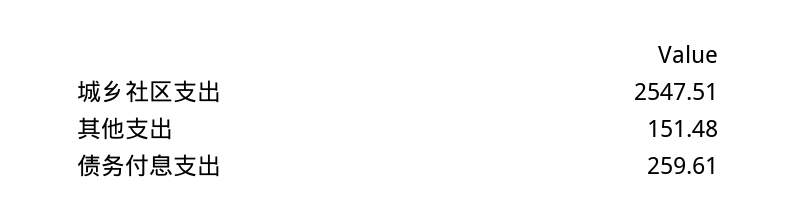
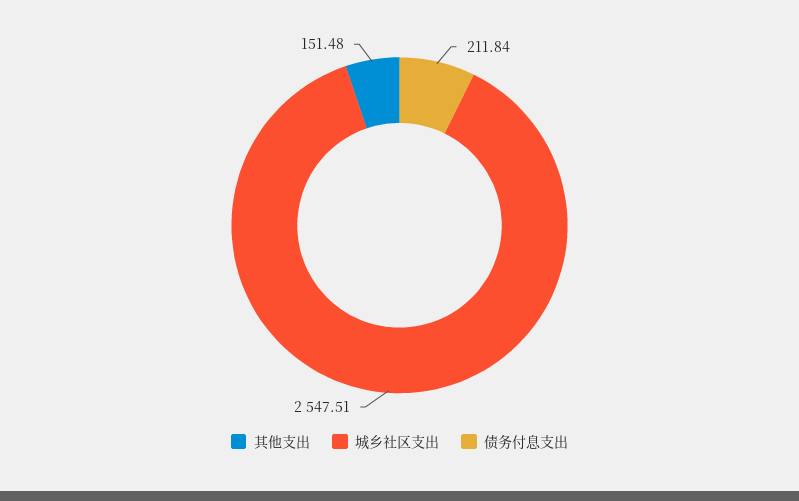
债务付息支出: 259.61 -> 211.84

